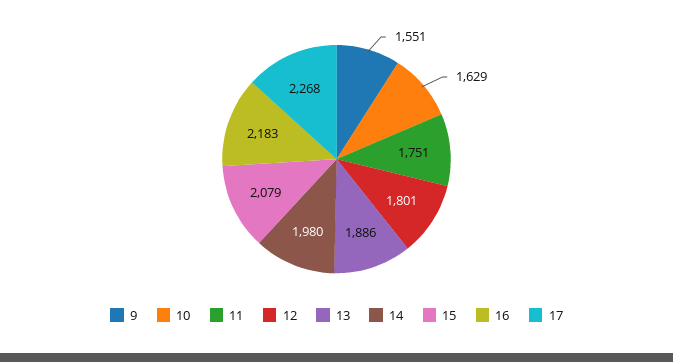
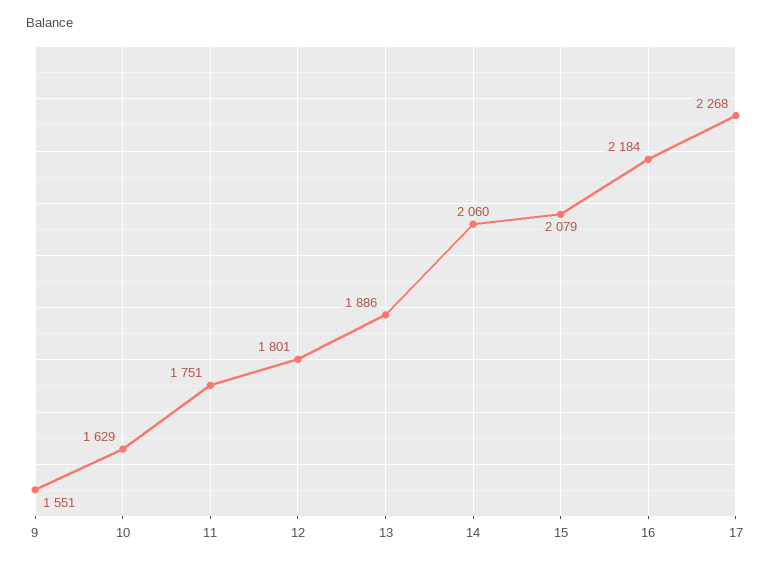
14: 1980 -> 2060
16: 2183 -> 2184

